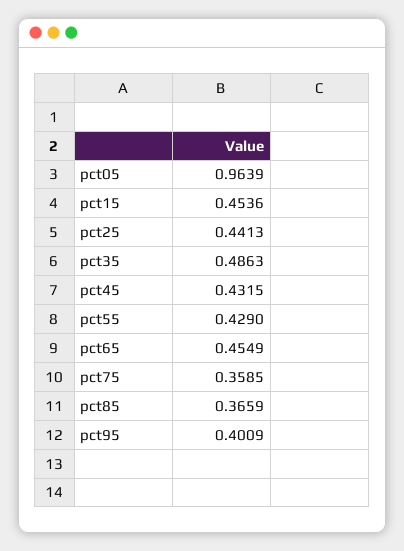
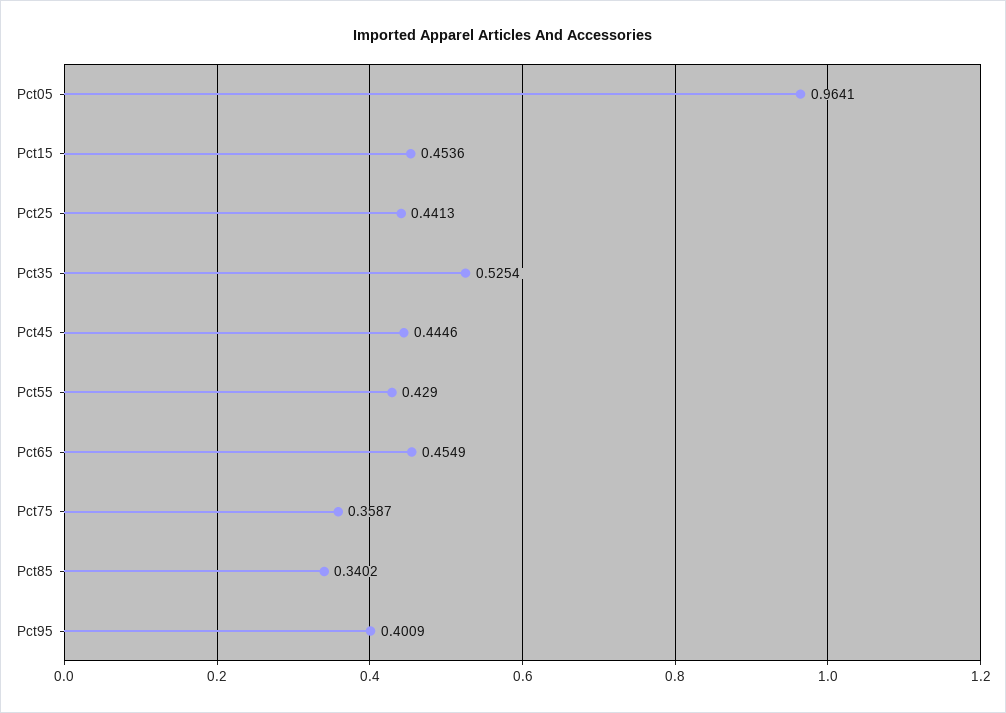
pct05: 0.9639 -> 0.9641
pct35: 0.4863 -> 0.5254
pct45: 0.4315 -> 0.4446
pct75: 0.3585 -> 0.3587
pct85: 0.3659 -> 0.3402

